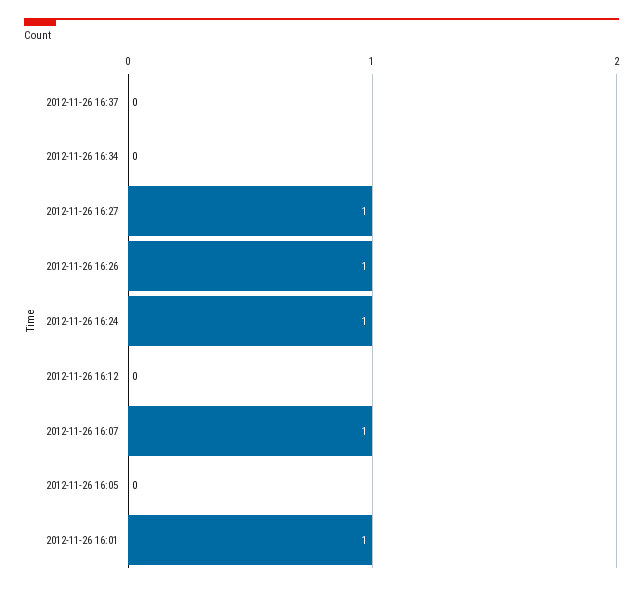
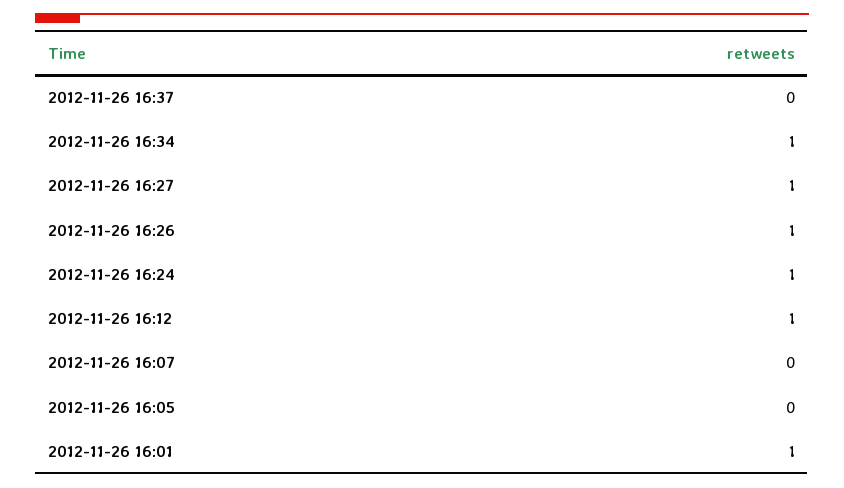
2012-11-26 16:34: 0 -> 1
2012-11-26 16:12: 0 -> 1
2012-11-26 16:07: 1 -> 0

